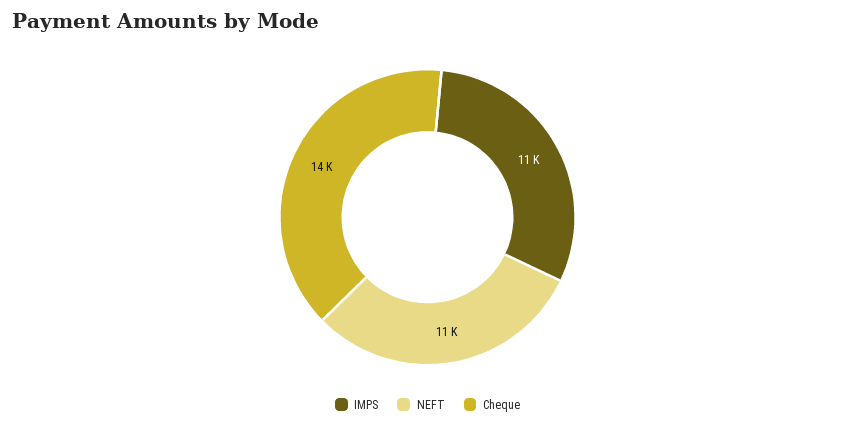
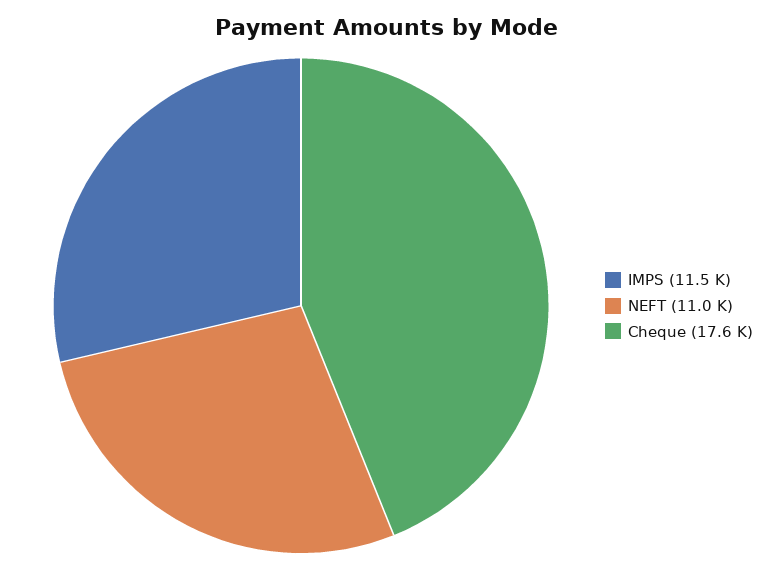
Cheque: 14000 -> 17600

